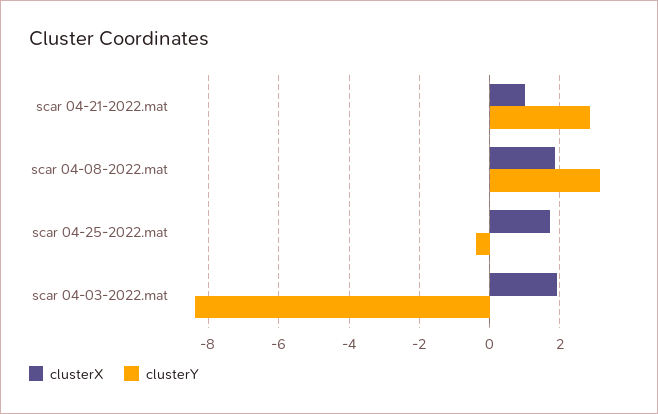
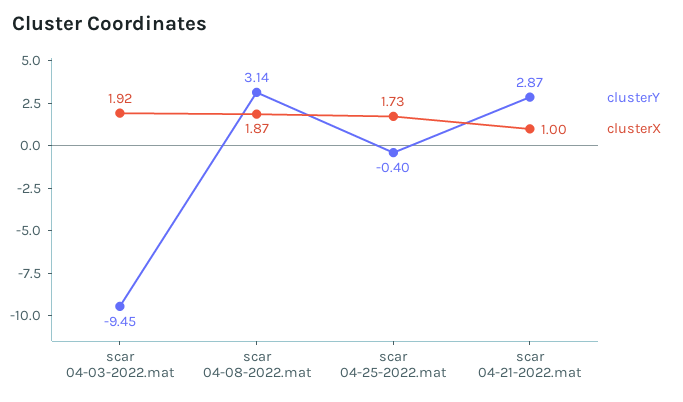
clusterY, scar 04-03-2022.mat: -8.4 -> -9.45

